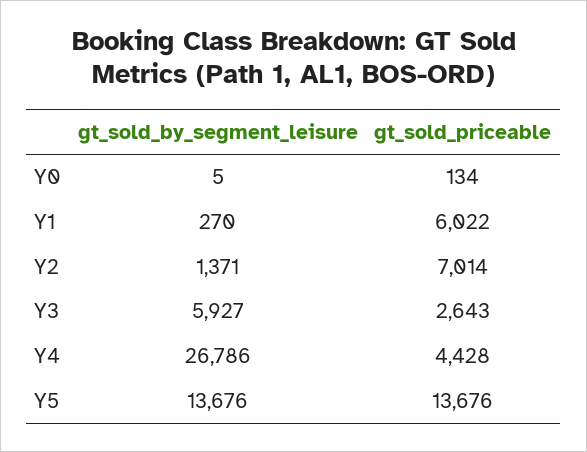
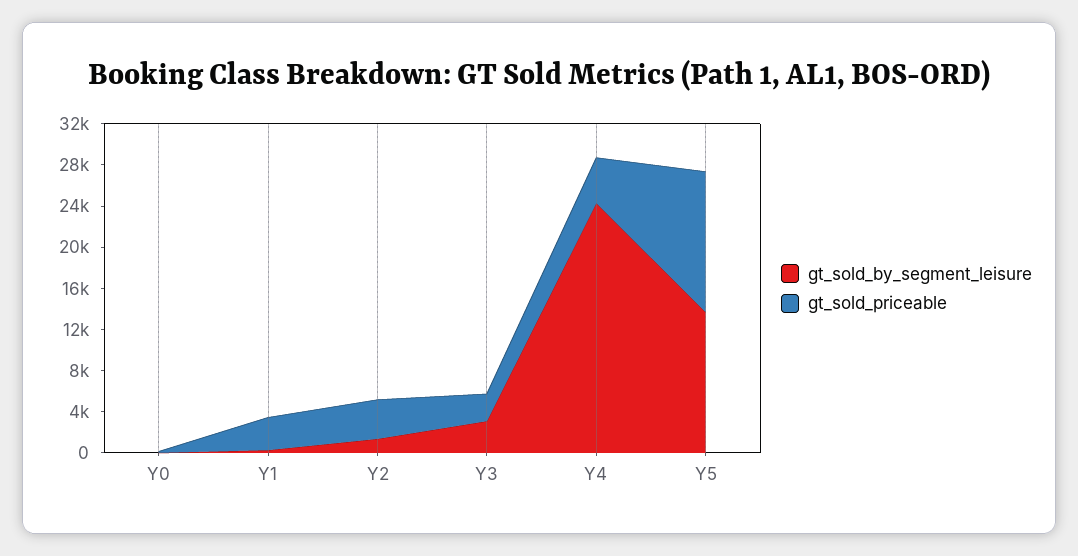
gt_sold_priceable, Y1: 6022 -> 3000
gt_sold_priceable, Y2: 7014 -> 4000
gt_sold_by_segment_leisure, Y3: 5927 -> 3000
gt_sold_by_segment_leisure, Y4: 26786 -> 24000

